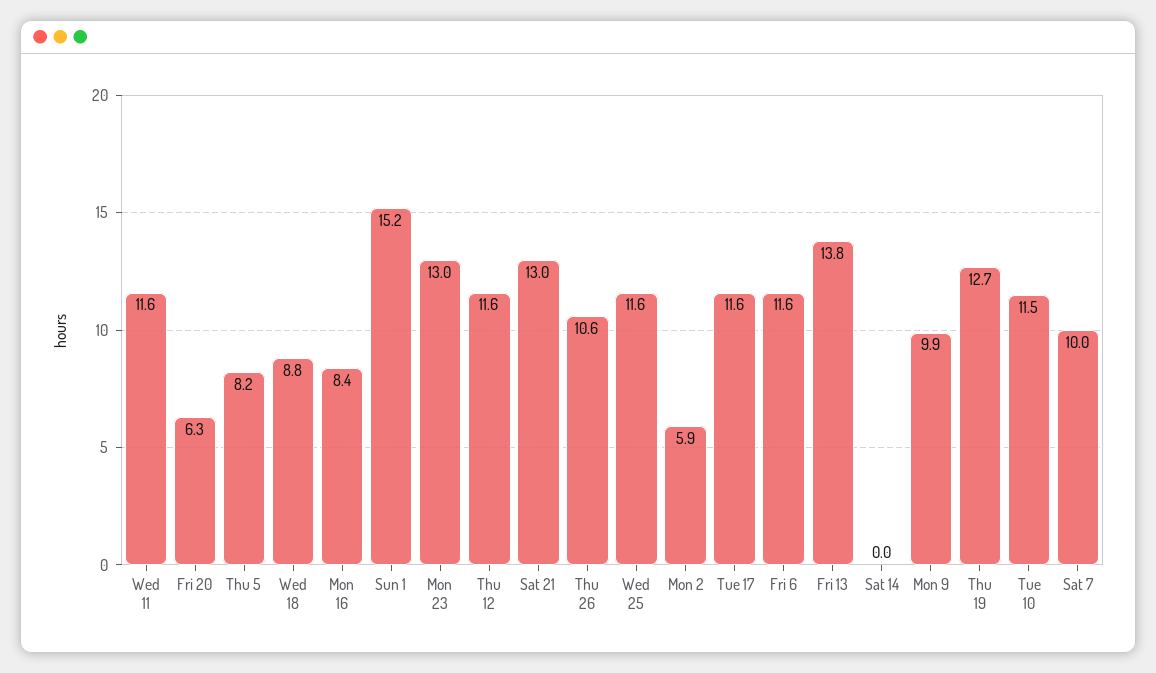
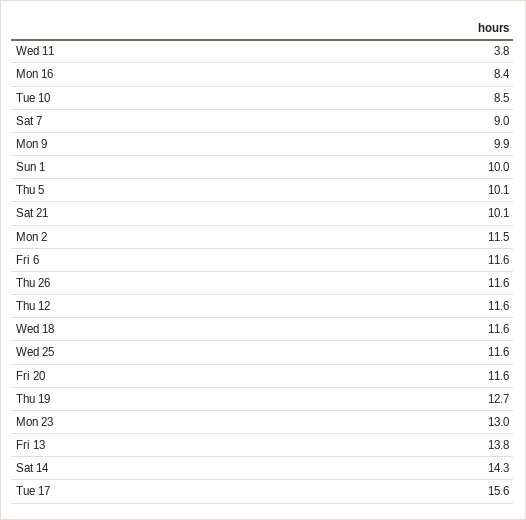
Wed 11: 11.6 -> 3.8
Fri 20: 6.3 -> 11.6
Thu 5: 8.2 -> 10.1
Wed 18: 8.8 -> 11.6
Sun 1: 15.2 -> 10
Sat 21: 13 -> 10.1
Thu 26: 10.6 -> 11.6
Mon 2: 5.9 -> 11.5
Tue 17: 11.6 -> 15.6
Sat 14: 0 -> 14.3
Tue 10: 11.5 -> 8.5
Sat 7: 10 -> 9

